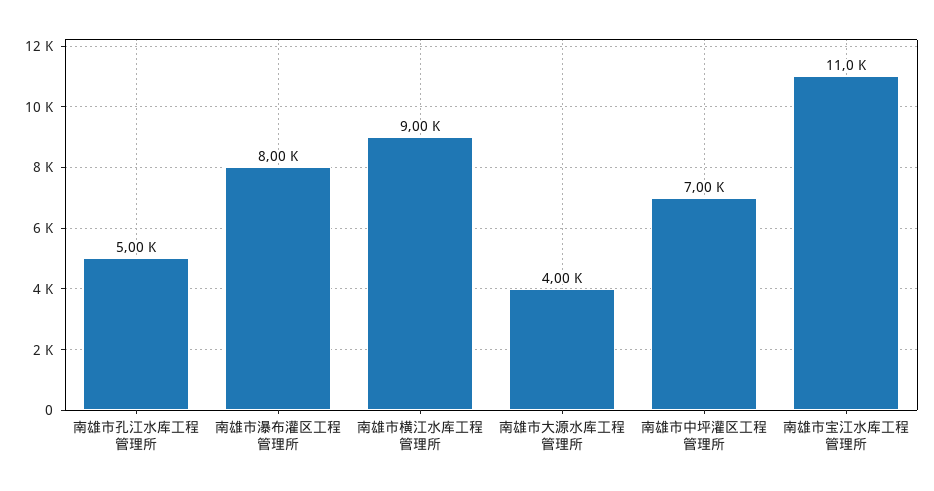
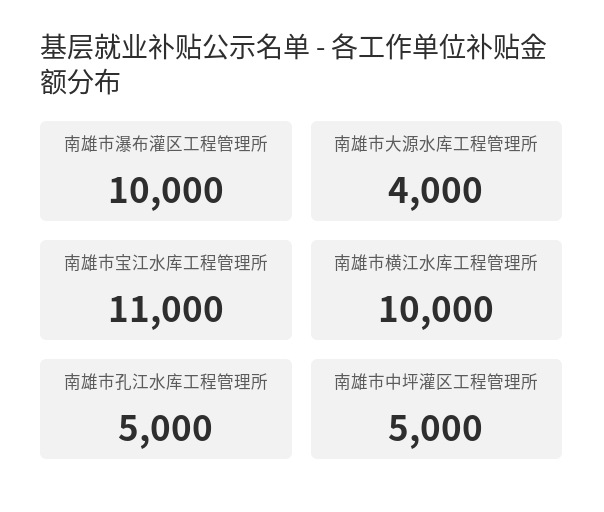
南雄市瀑布灌区工程管理所: 8000 -> 10000
南雄市横江水库工程管理所: 9000 -> 10000
南雄市中坪灌区工程管理所: 7000 -> 5000

